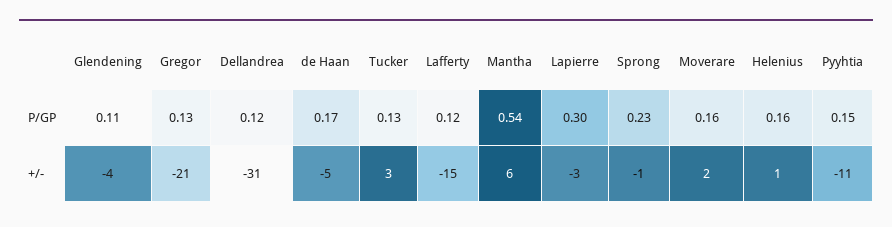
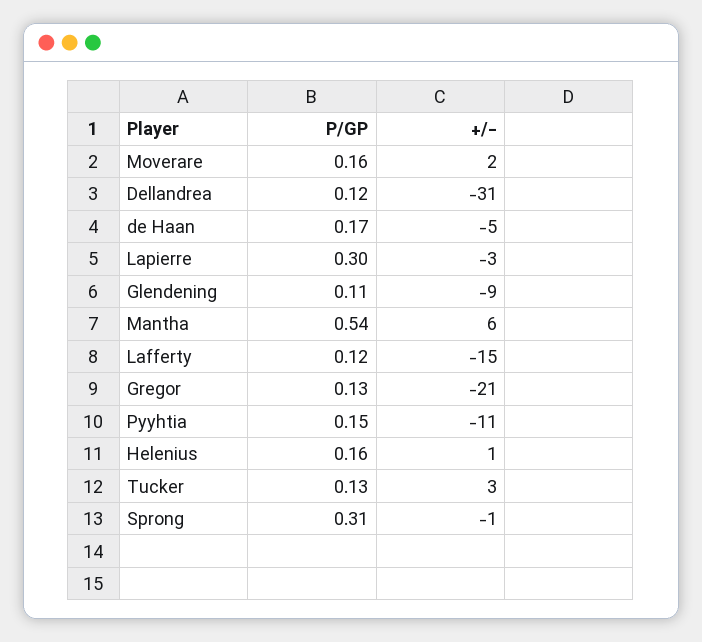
Sprong, P/GP: 0.23 -> 0.31
Glendening, +/-: -4 -> -9

